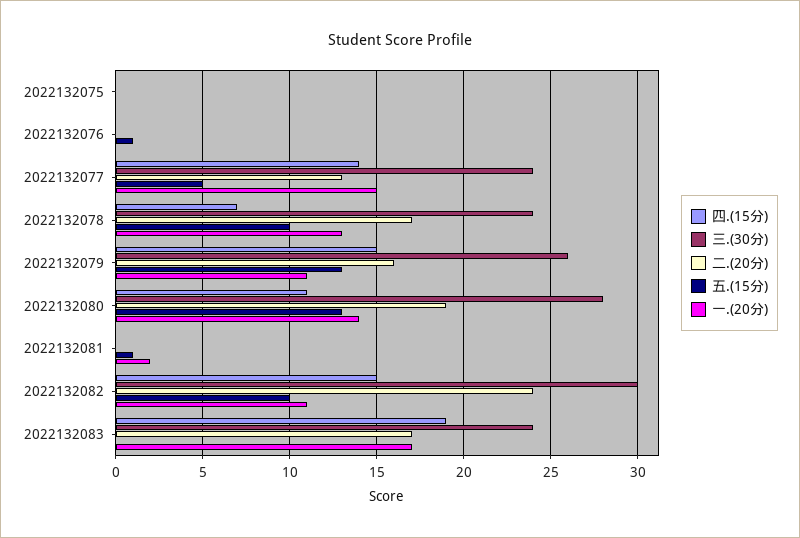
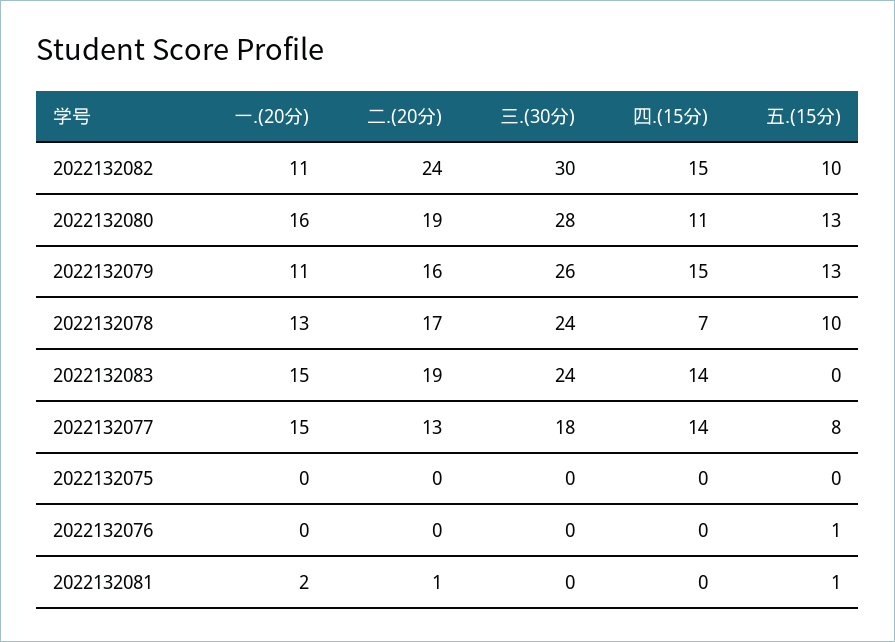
三.(30分), 2022132077: 24 -> 18
五.(15分), 2022132077: 5 -> 8
一.(20分), 2022132080: 14 -> 16
二.(20分), 2022132081: 0 -> 1
四.(15分), 2022132083: 19 -> 14
二.(20分), 2022132083: 17 -> 19
一.(20分), 2022132083: 17 -> 15

